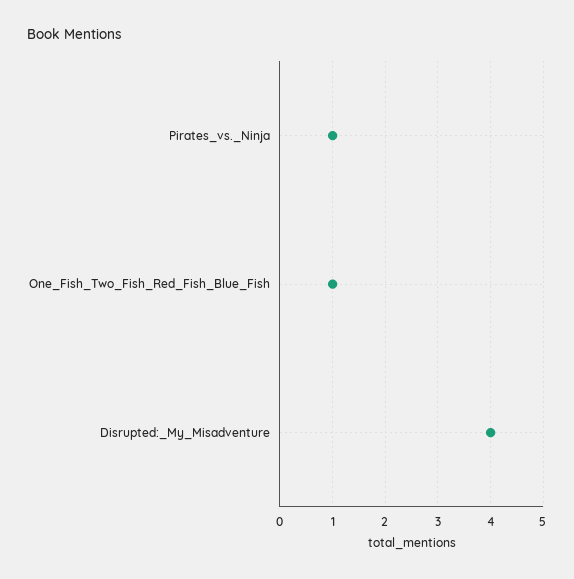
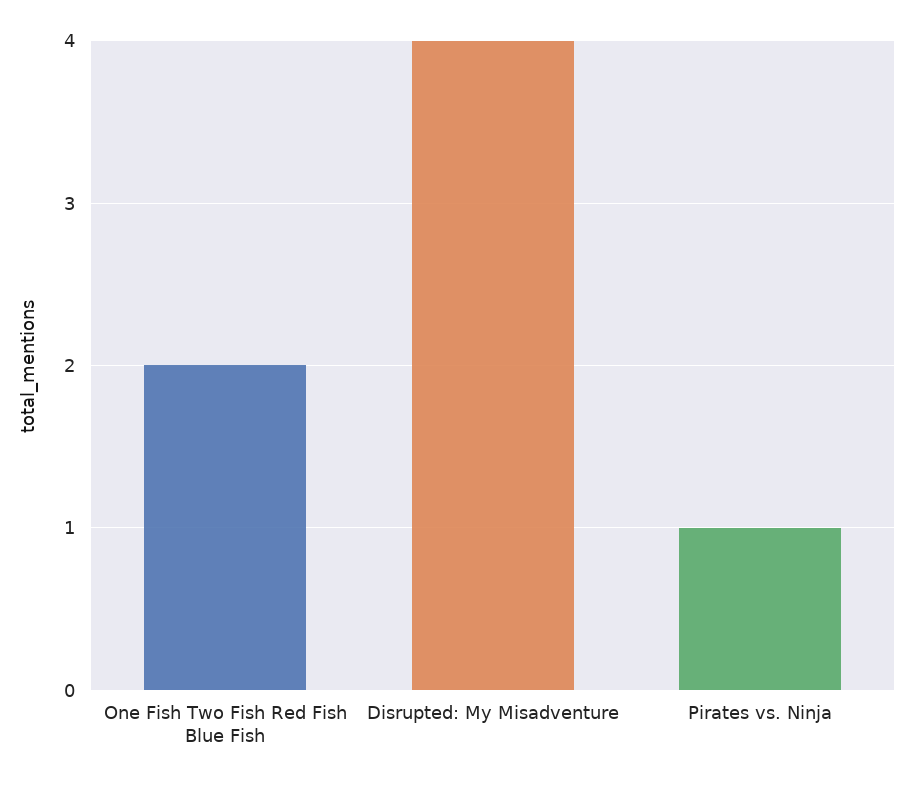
One_Fish_Two_Fish_Red_Fish_Blue_Fish: 1 -> 2

